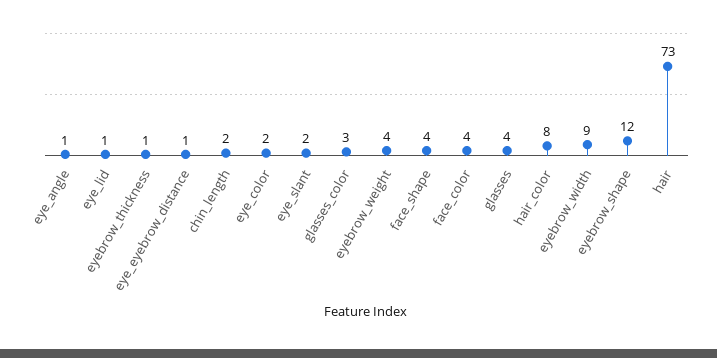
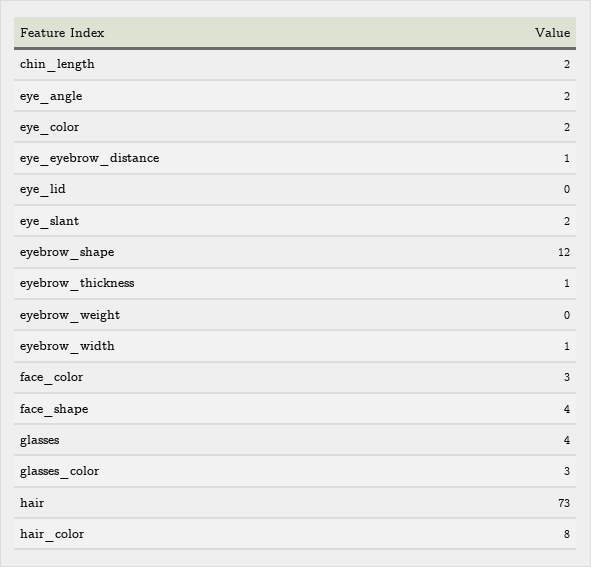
eye_angle: 1 -> 2
eye_lid: 1 -> 0
eyebrow_weight: 4 -> 0
face_color: 4 -> 3
eyebrow_width: 9 -> 1

